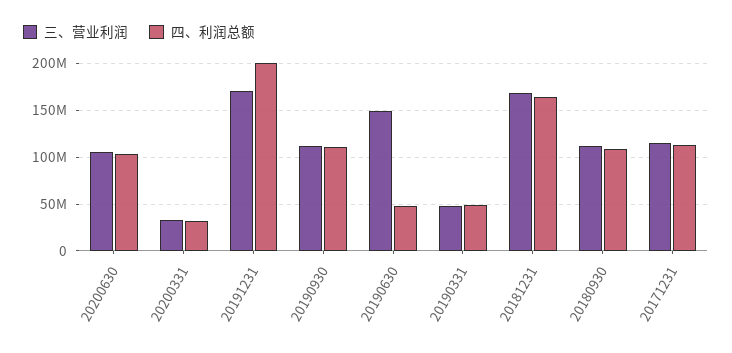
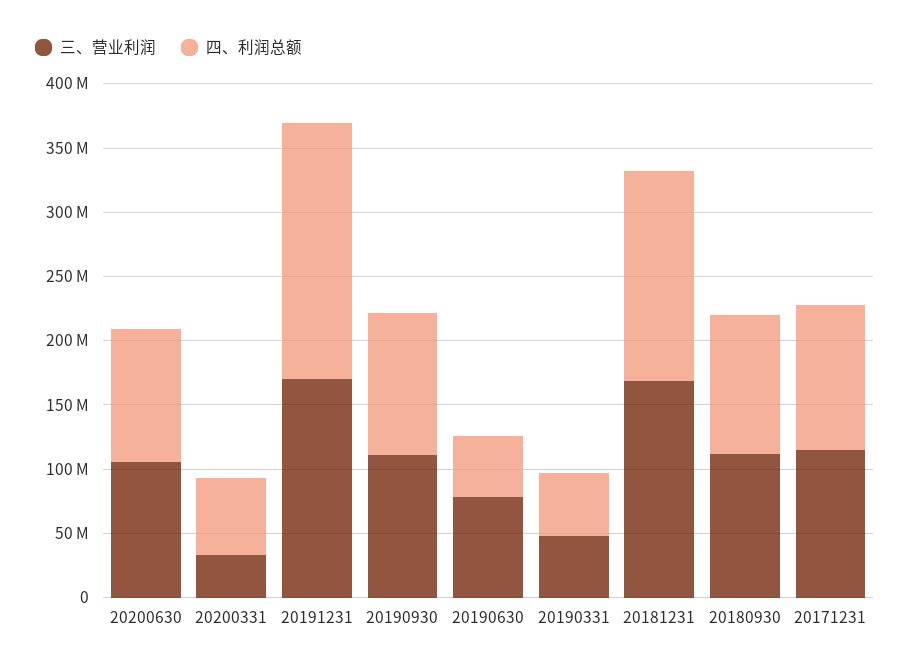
四、利润总额, 20200331: 30000000 -> 60000000
三、营业利润, 20190630: 150000000 -> 80000000

